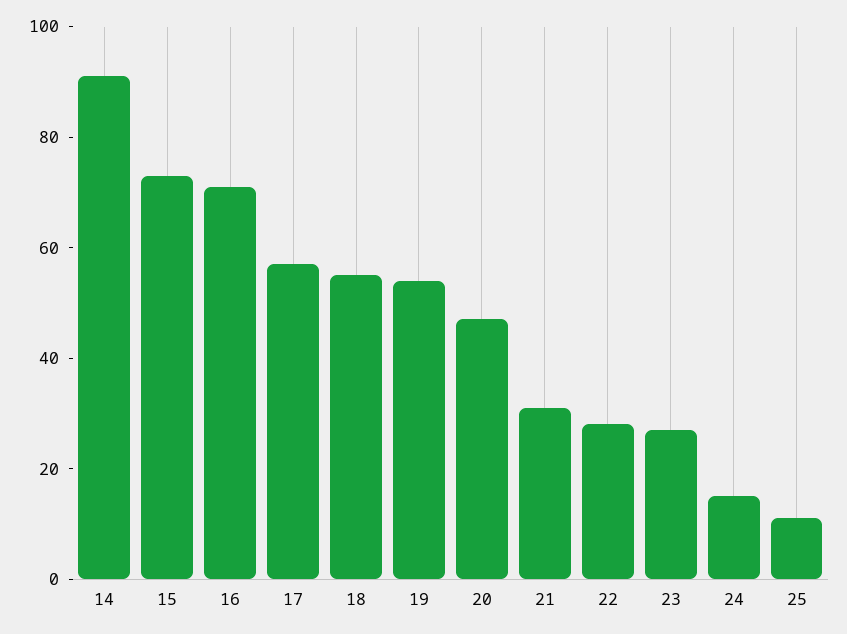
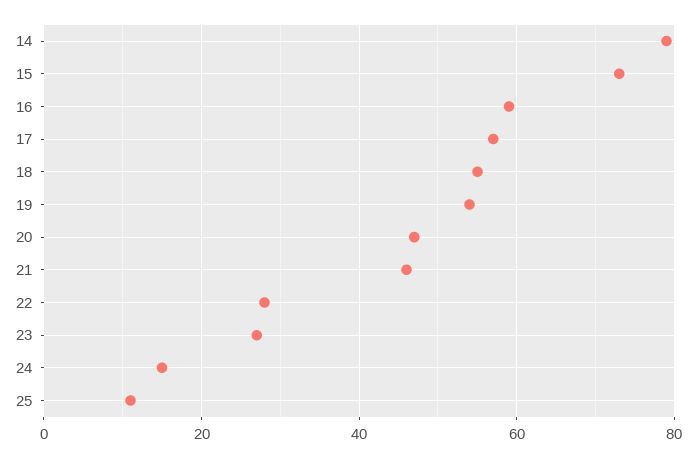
14: 90 -> 80
16: 70 -> 60
21: 30 -> 45

